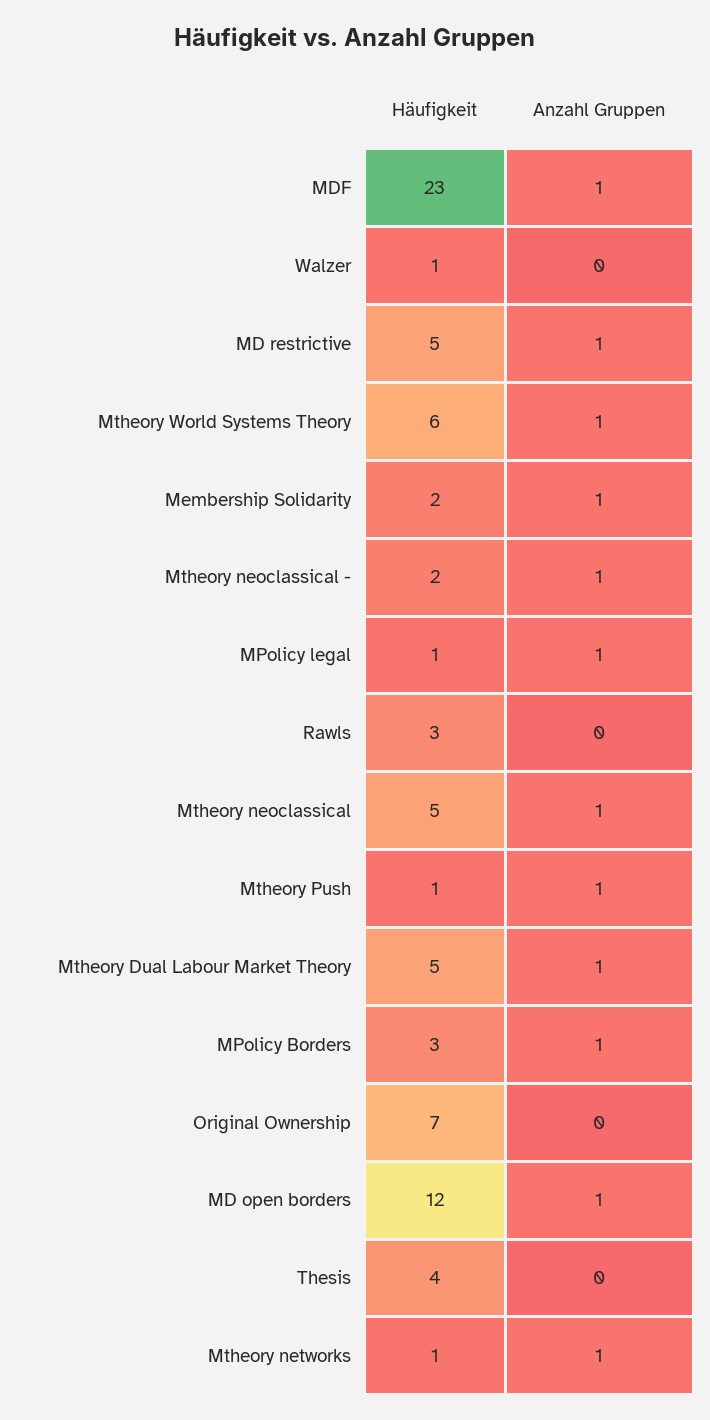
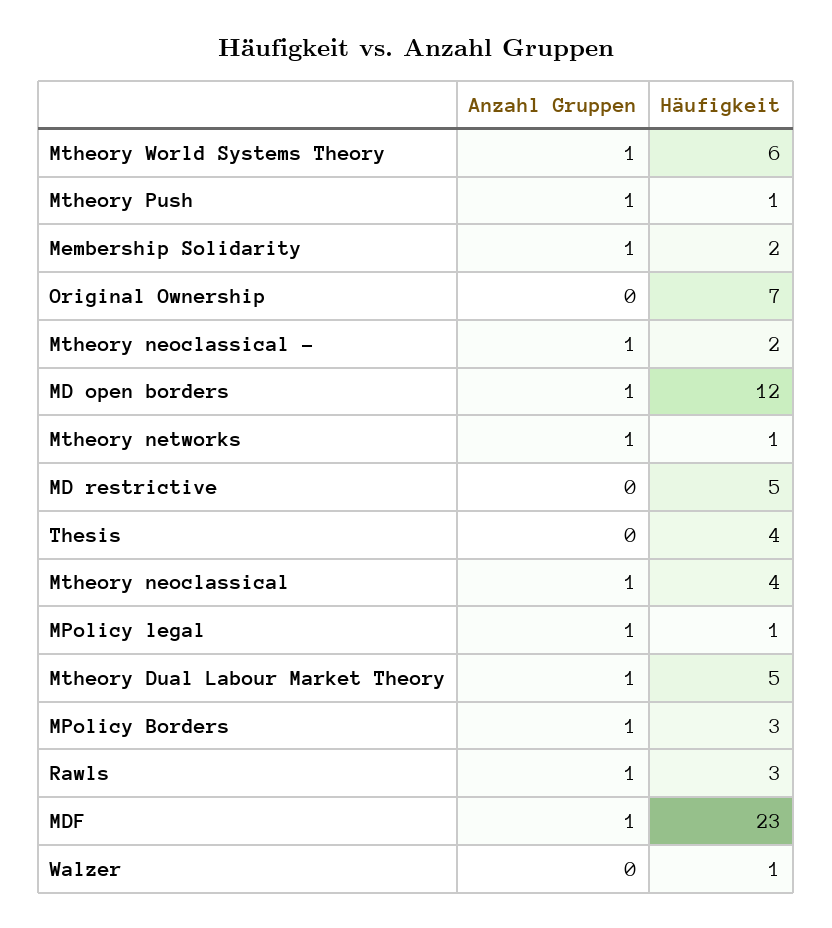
Anzahl Gruppen, MD restrictive: 1 -> 0
Anzahl Gruppen, Rawls: 0 -> 1
Häufigkeit, Mtheory neoclassical: 5 -> 4

